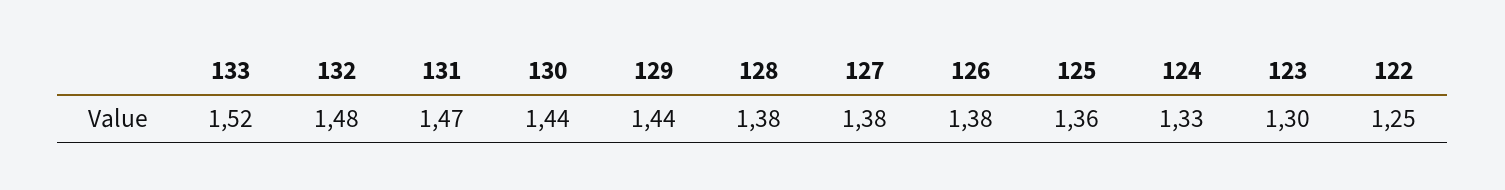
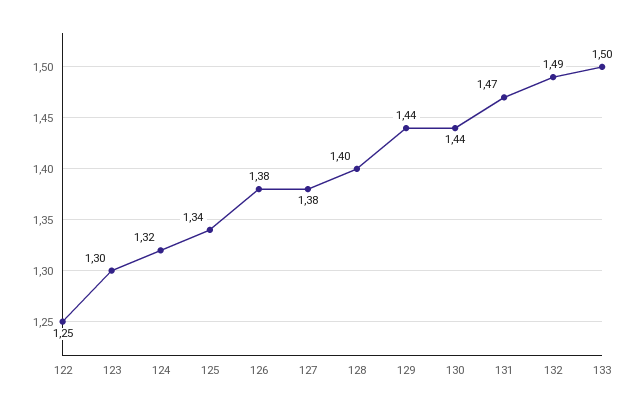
133: 1.52 -> 1.5
132: 1.48 -> 1.49
128: 1.38 -> 1.4
125: 1.36 -> 1.34
124: 1.33 -> 1.32

